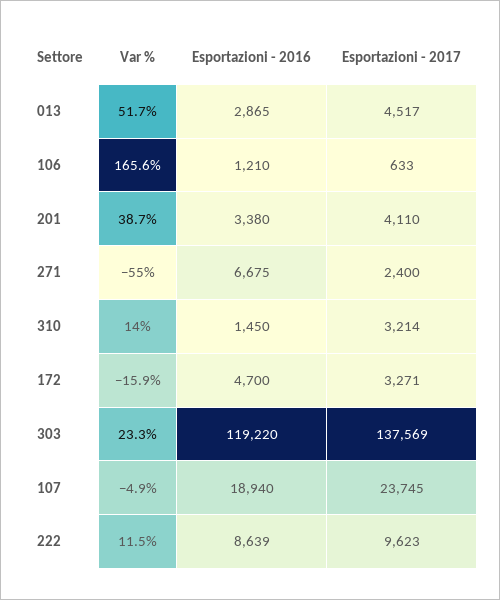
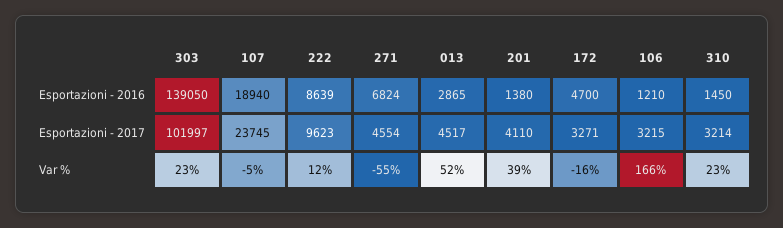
Esportazioni - 2017, 106: 633 -> 3215
Esportazioni - 2016, 201: 3380 -> 1380
Esportazioni - 2016, 271: 6675 -> 6824
Esportazioni - 2017, 271: 2400 -> 4554
Var %, 310: 14 -> 23
Esportazioni - 2016, 303: 119220 -> 139050
Esportazioni - 2017, 303: 137569 -> 101997

